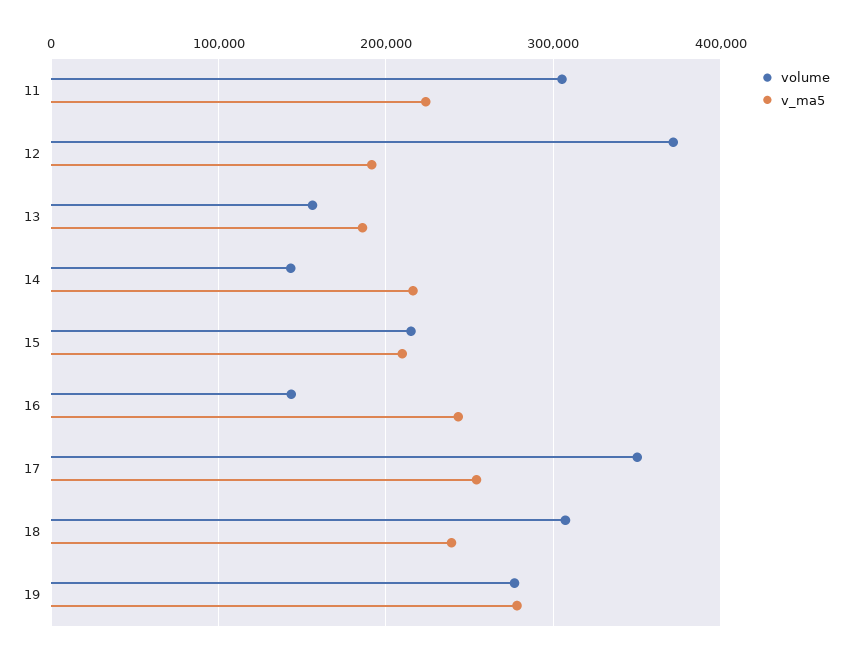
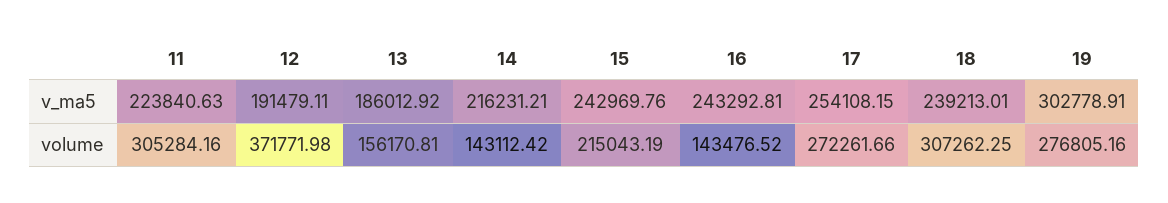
v_ma5, 15: 210000 -> 242969.76
volume, 17: 350000 -> 272261.66
v_ma5, 19: 280000 -> 302778.91

